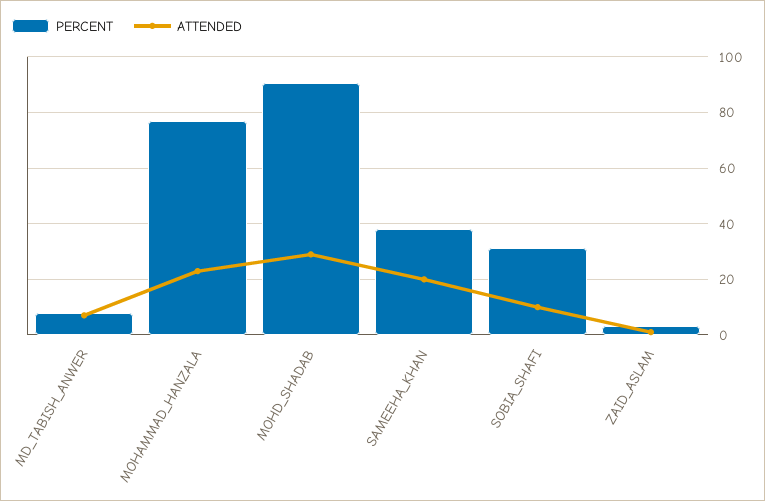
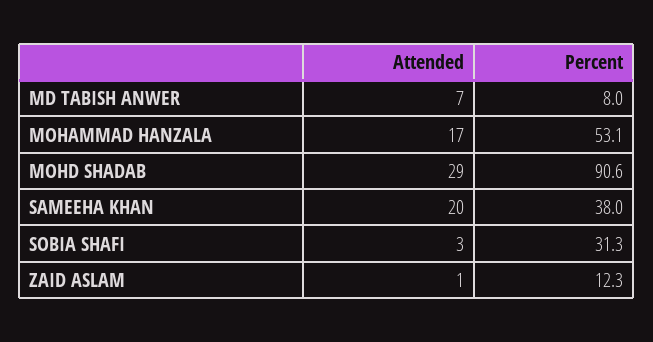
PERCENT, MOHAMMAD_HANZALA: 77.5 -> 53.1
ATTENDED, MOHAMMAD_HANZALA: 22.5 -> 17
ATTENDED, SOBIA_SHAFI: 10 -> 3
PERCENT, ZAID_ASLAM: 2.5 -> 12.3

